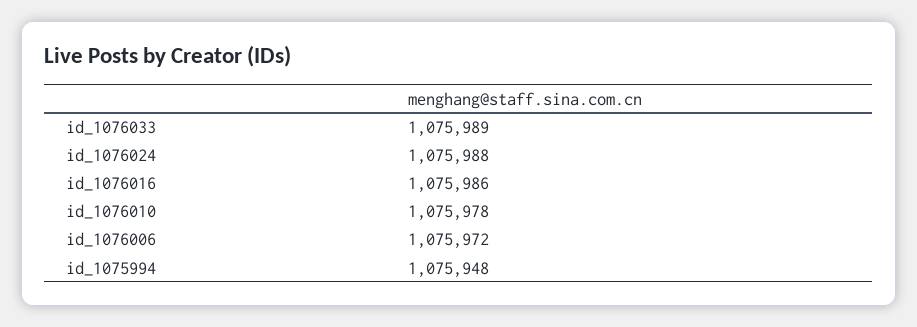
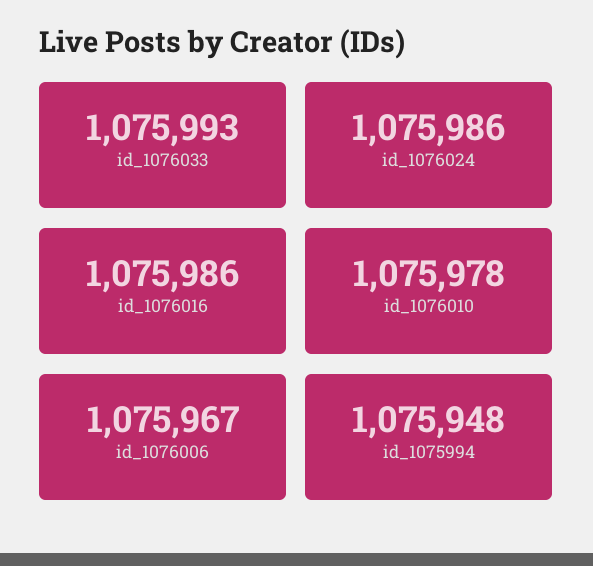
id_1076033: 1075989 -> 1075993
id_1076024: 1075988 -> 1075986
id_1076006: 1075972 -> 1075967

